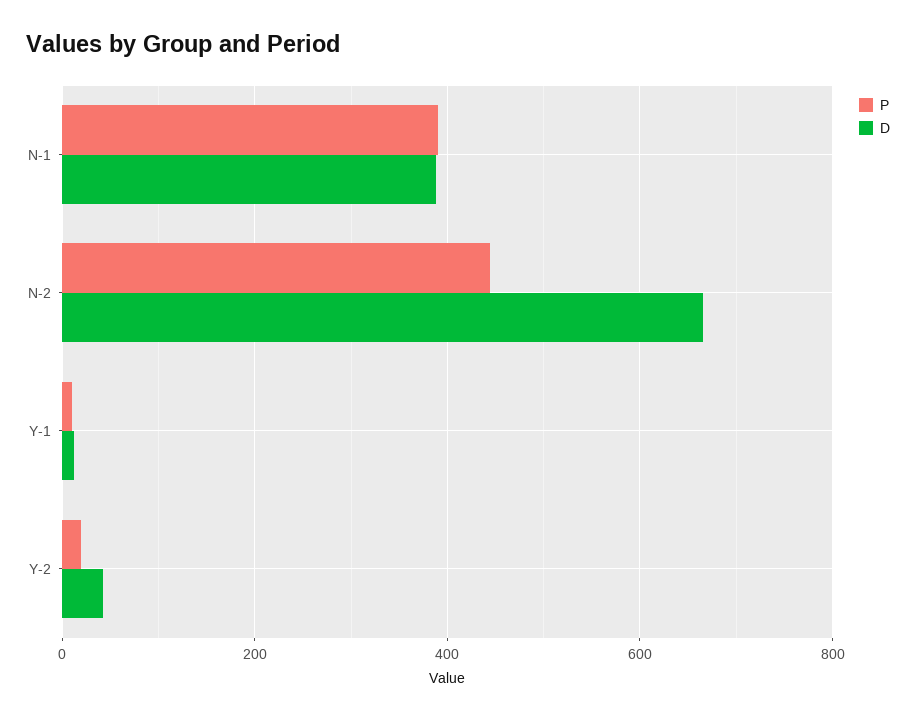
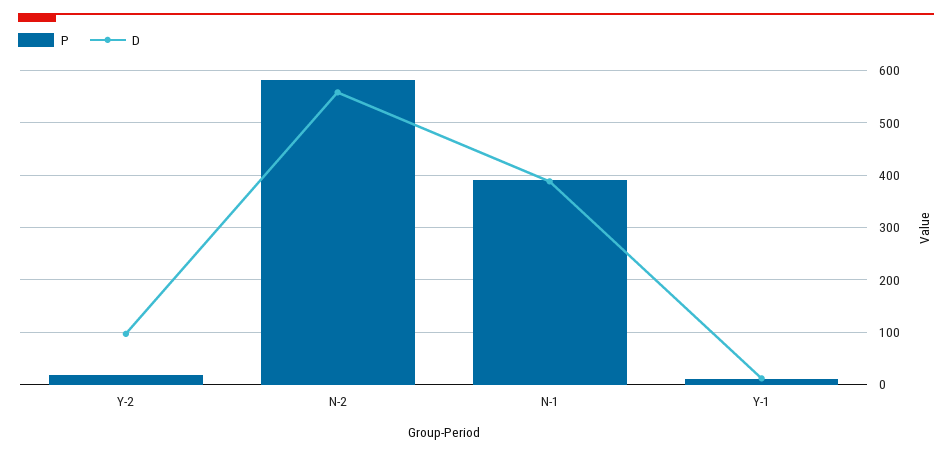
P, N-2: 440 -> 580
D, N-2: 660 -> 560
D, Y-2: 40 -> 100

